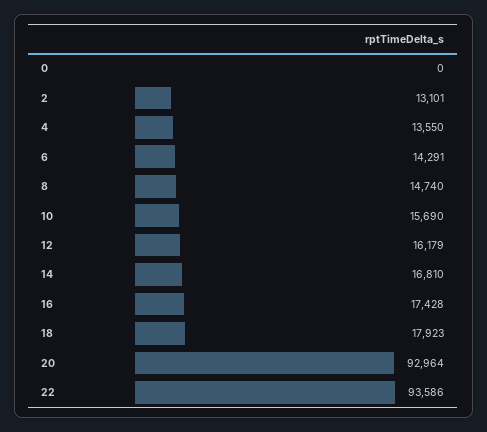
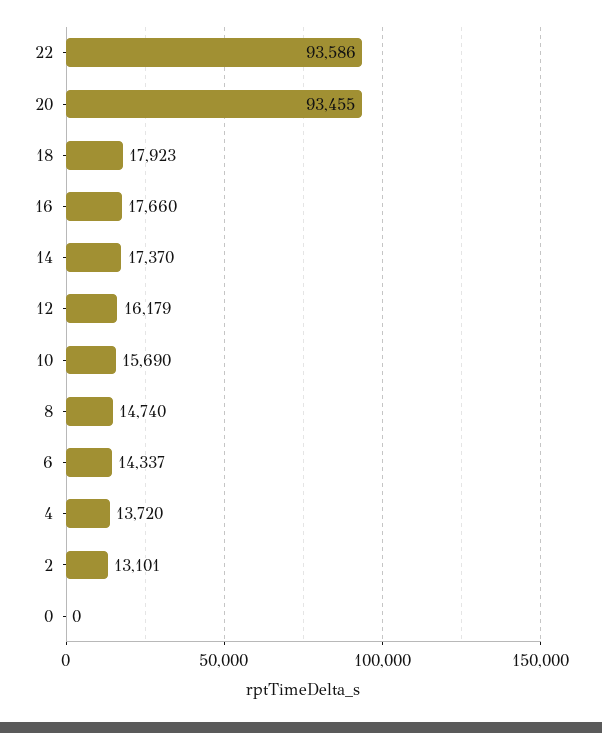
4: 13550 -> 13720
6: 14291 -> 14337
14: 16810 -> 17370
16: 17428 -> 17660
20: 92964 -> 93455

